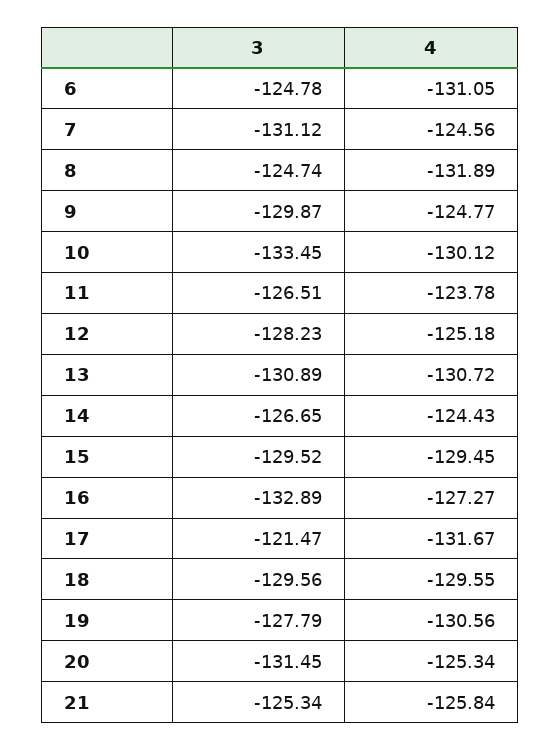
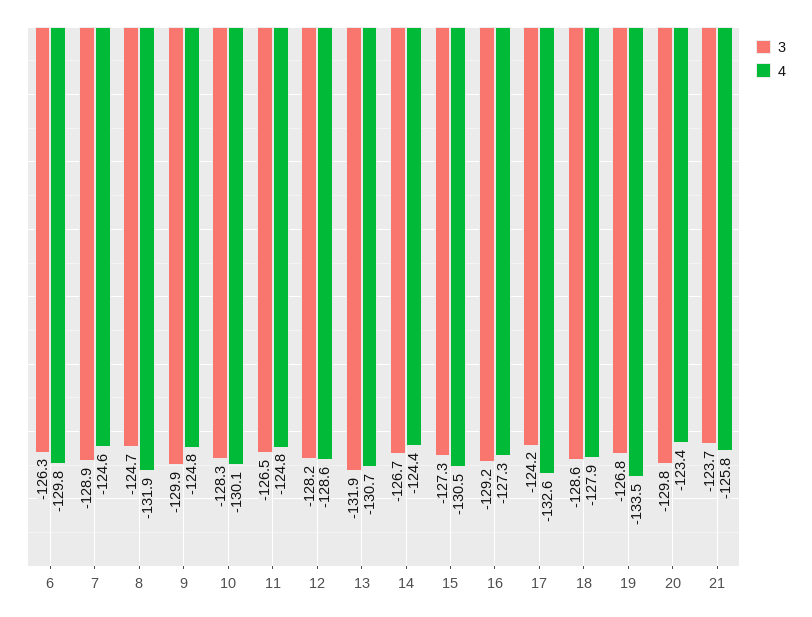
3, 6: -124.78 -> -126.3
4, 6: -131.05 -> -129.8
3, 7: -131.12 -> -128.9
3, 10: -133.45 -> -128.3
4, 11: -123.78 -> -124.8
4, 12: -125.18 -> -128.6
3, 13: -130.89 -> -131.9
3, 15: -129.52 -> -127.3
4, 15: -129.45 -> -130.5
3, 16: -132.89 -> -129.2
3, 17: -121.47 -> -124.2
4, 17: -131.67 -> -132.6
3, 18: -129.56 -> -128.6
4, 18: -129.55 -> -127.9
3, 19: -127.79 -> -126.8
4, 19: -130.56 -> -133.5
3, 20: -131.45 -> -129.8
4, 20: -125.34 -> -123.4
3, 21: -125.34 -> -123.7

